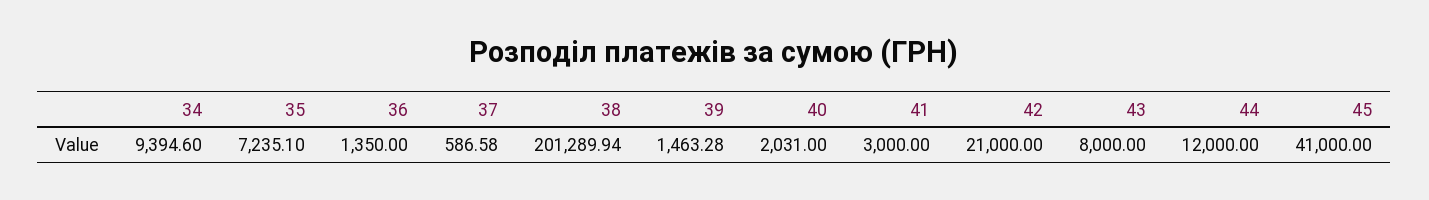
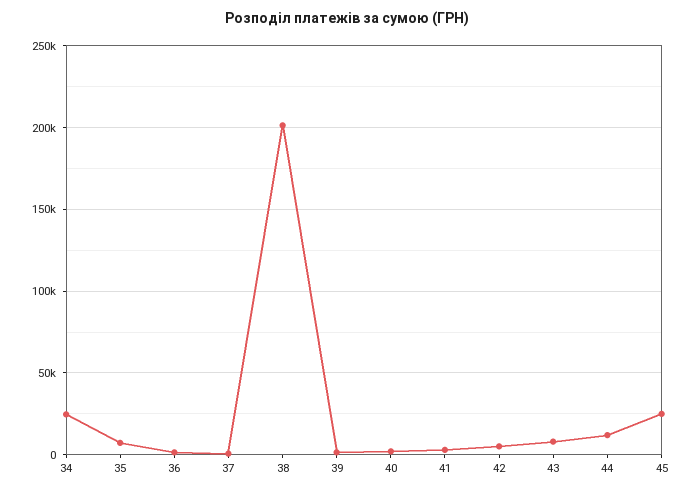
34: 9394.6 -> 25000
42: 21000 -> 5000
45: 41000 -> 25000

